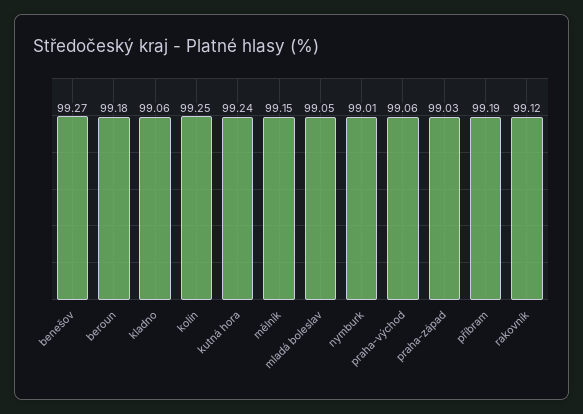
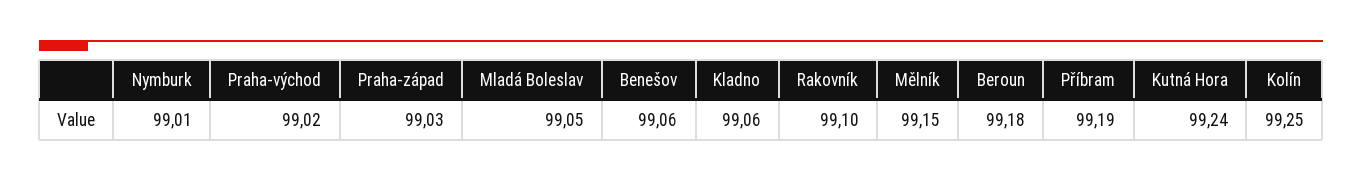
benešov: 99.27 -> 99.06
praha-východ: 99.06 -> 99.02
rakovník: 99.12 -> 99.1

